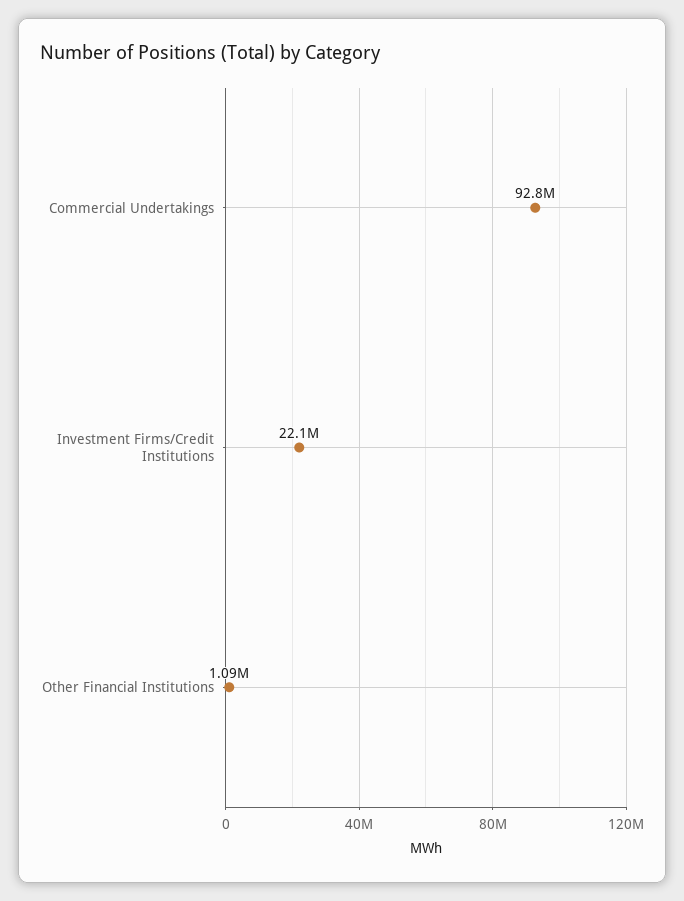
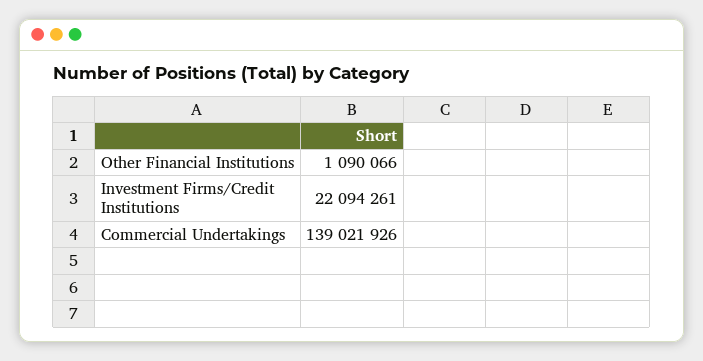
Commercial Undertakings: 92800000 -> 139021926

